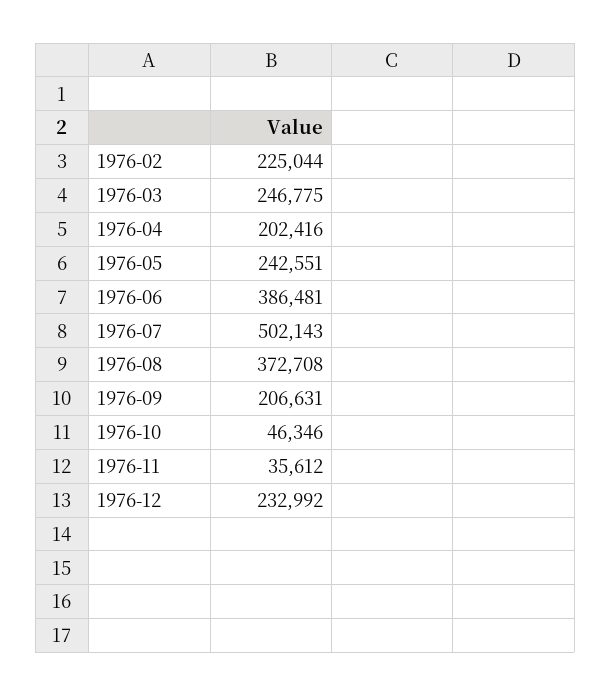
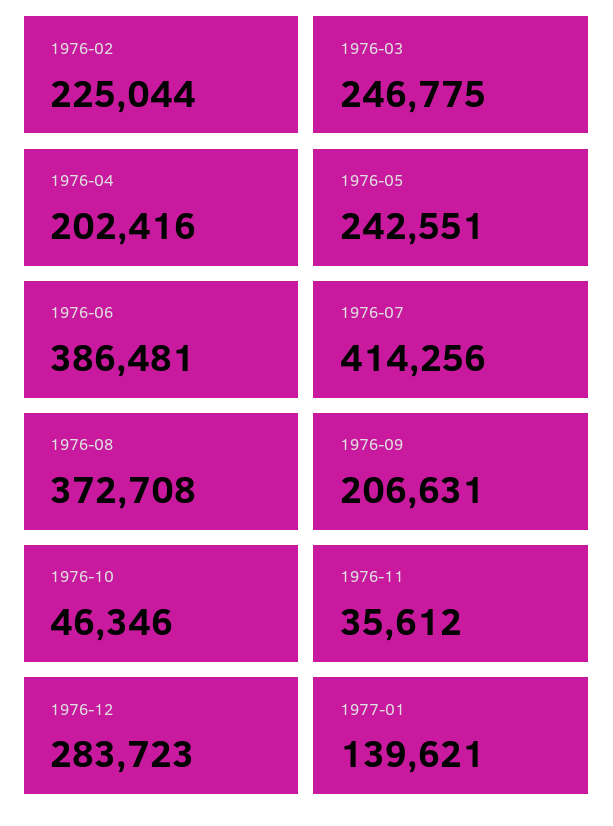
1976-07: 502143 -> 414256
1976-12: 232992 -> 283723
1977-01: none -> 139621

